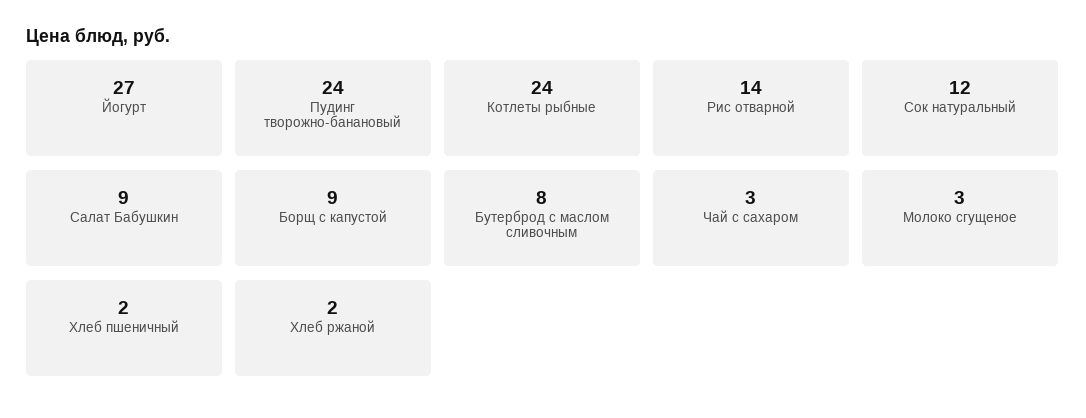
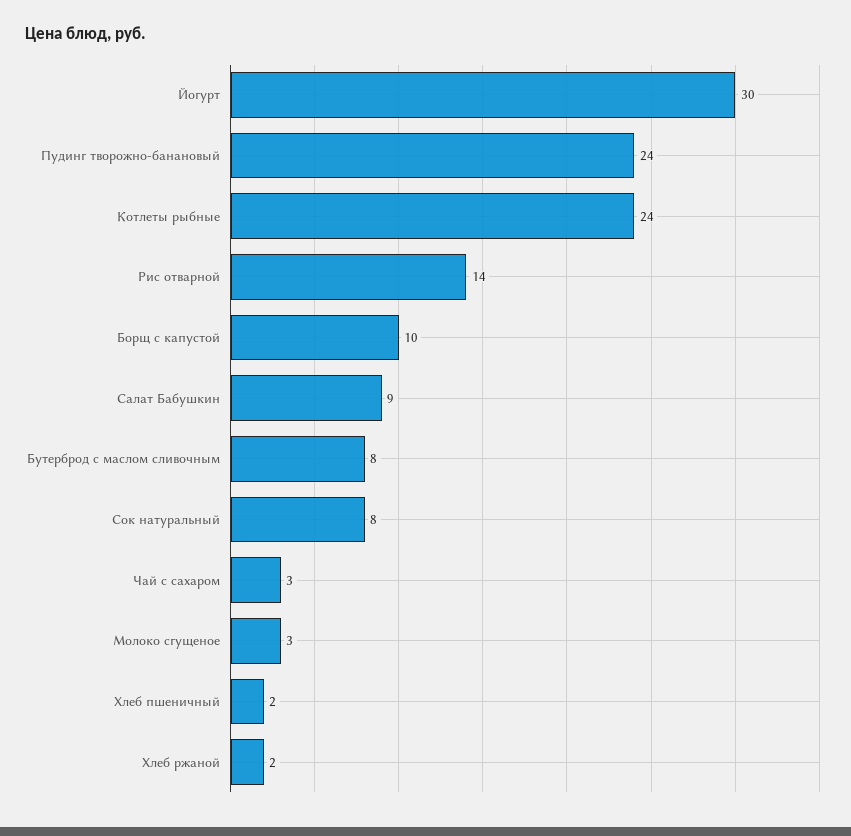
Йогурт: 27 -> 30
Сок натуральный: 12 -> 8
Борщ с капустой: 9 -> 10

